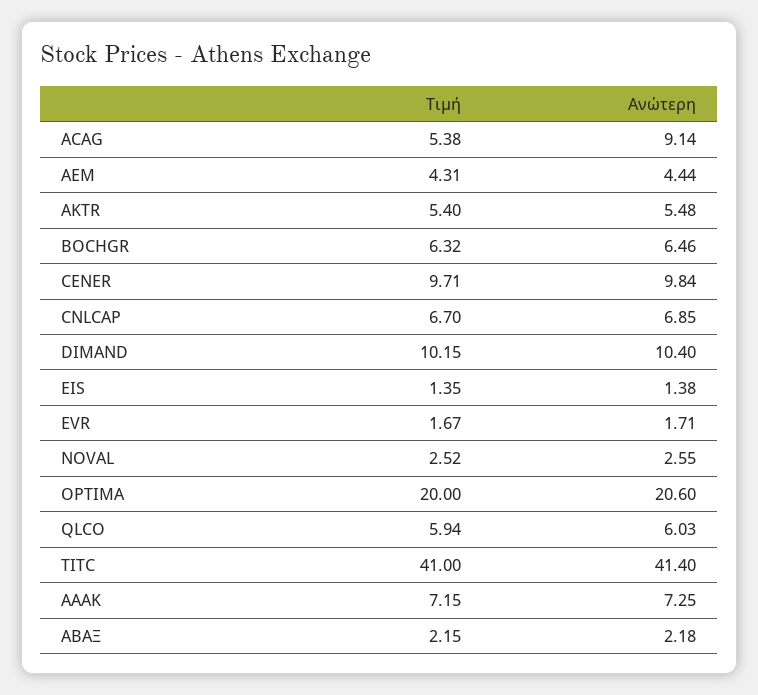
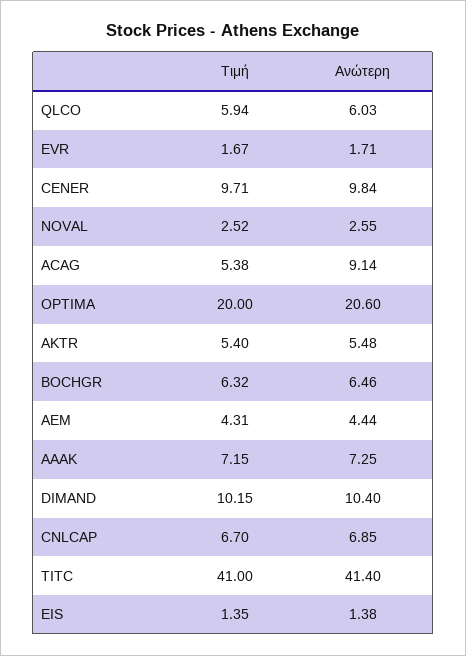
Τιμή, ΑΒΑΞ: 2.15 -> none
Ανώτερη, ΑΒΑΞ: 2.18 -> none

